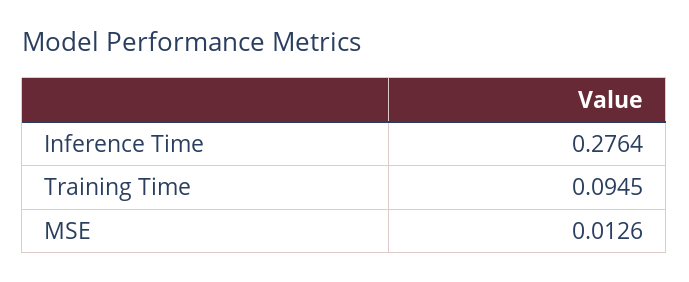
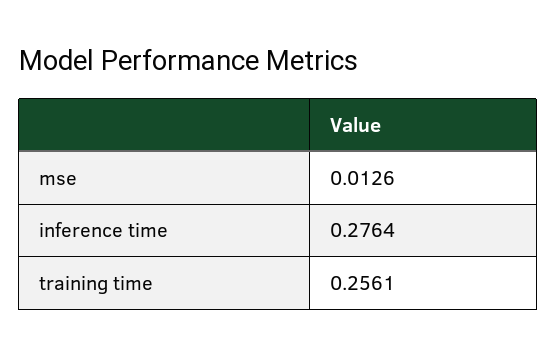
Training Time: 0.0945 -> 0.2561

